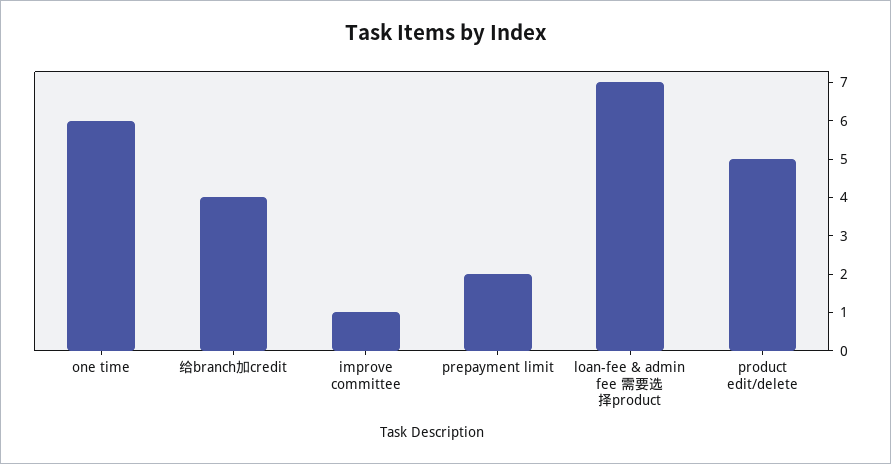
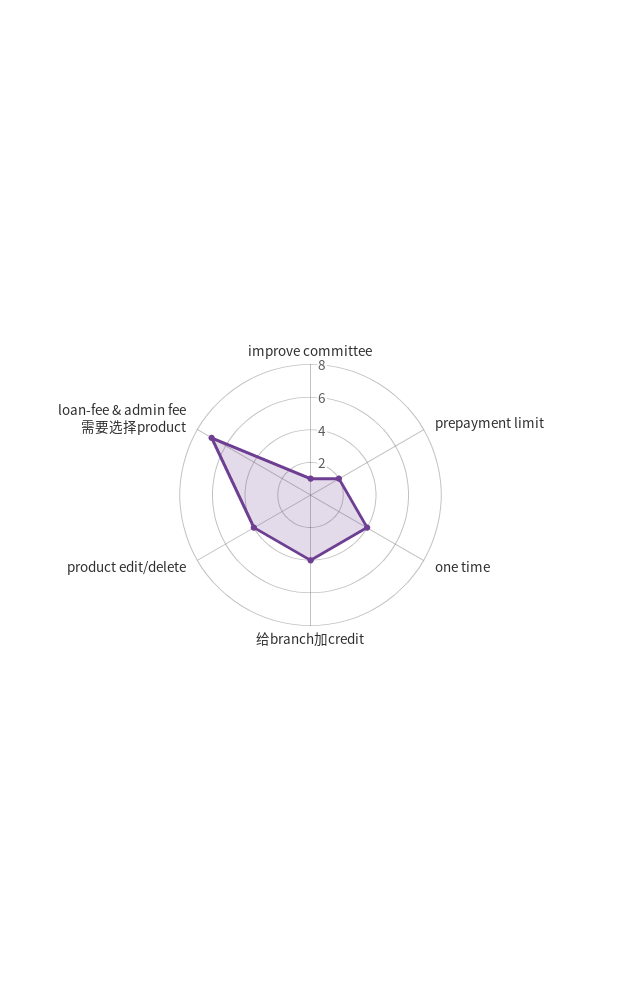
one time: 6 -> 4
product edit/delete: 5 -> 4

